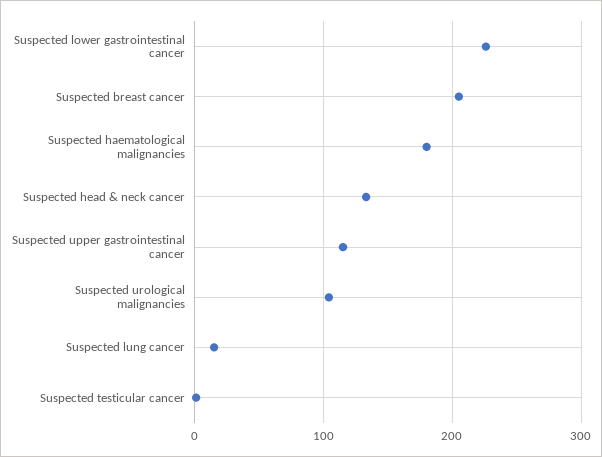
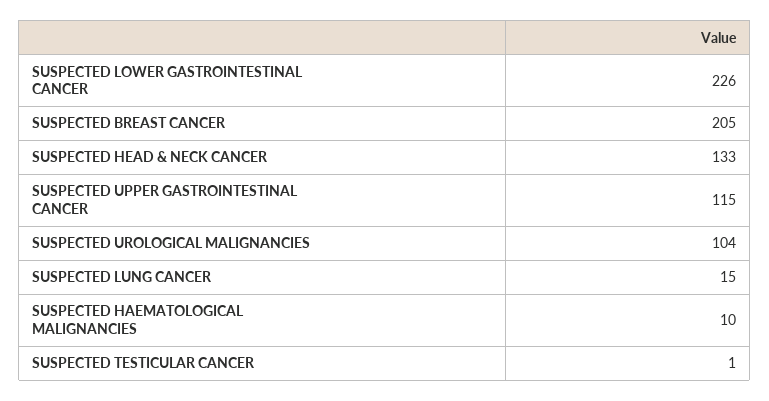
Suspected haematological malignancies: 180 -> 10

